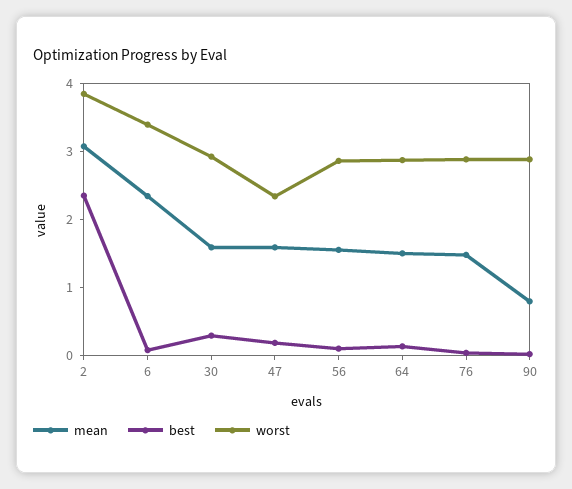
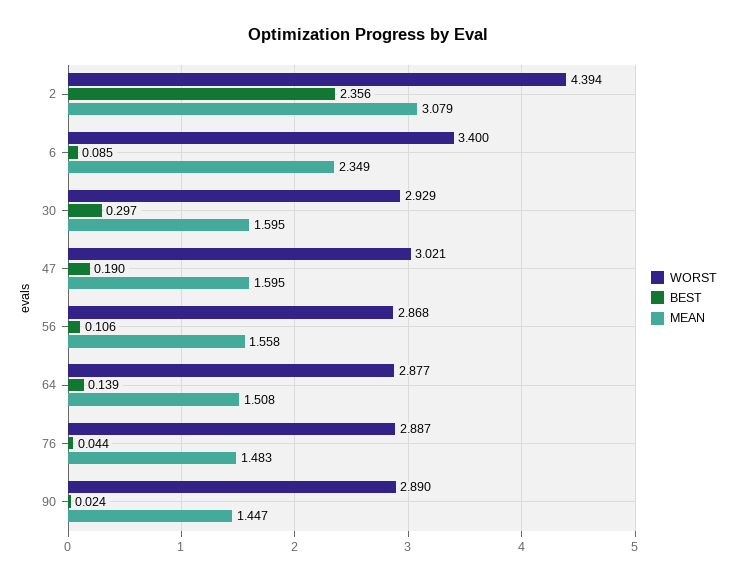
worst, 2: 3.8 -> 4.394
worst, 47: 2.4 -> 3.021
mean, 90: 0.8 -> 1.447

